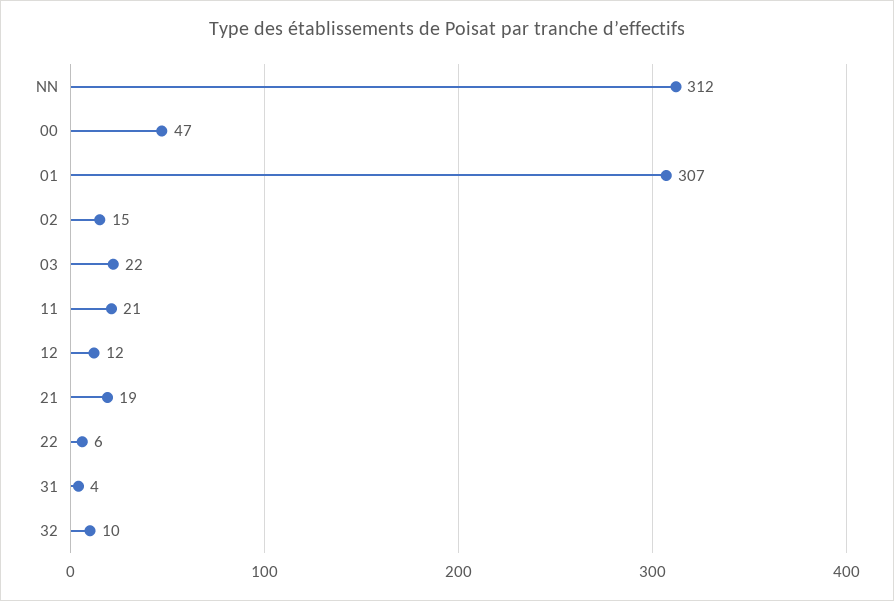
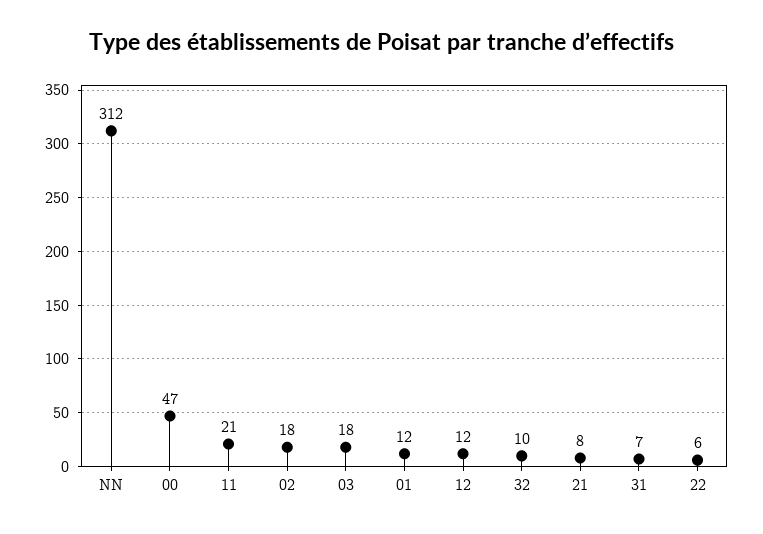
01: 307 -> 12
02: 15 -> 18
03: 22 -> 18
21: 19 -> 8
31: 4 -> 7

